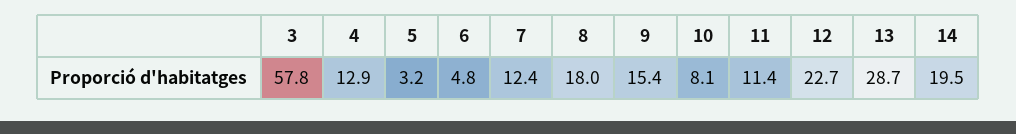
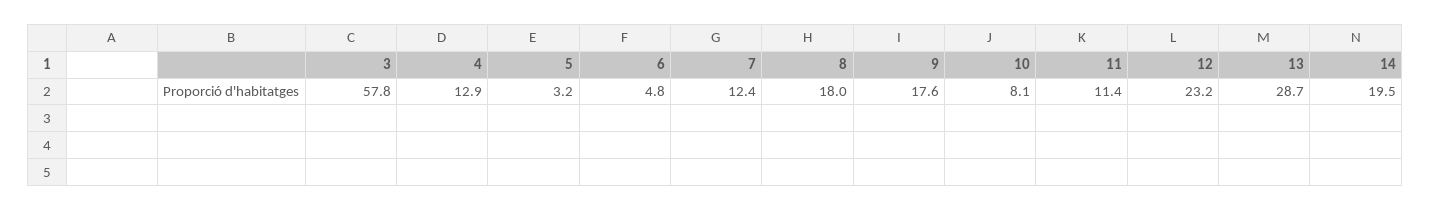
9: 15.4 -> 17.6
12: 22.7 -> 23.2

